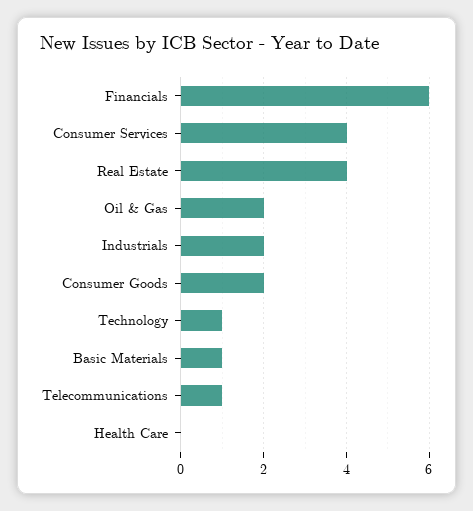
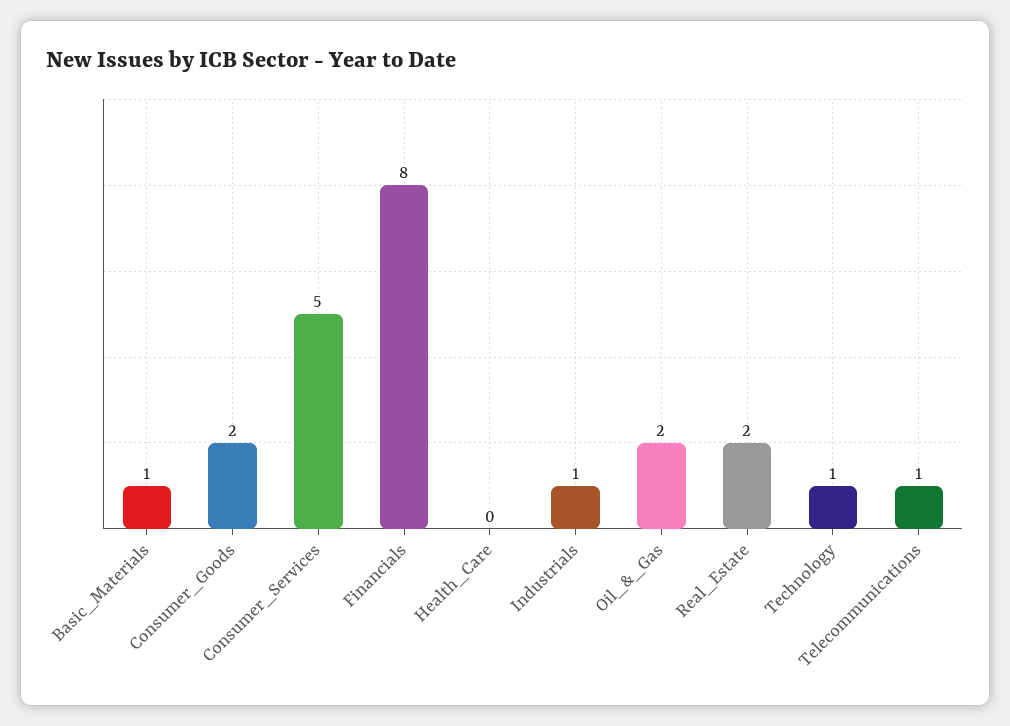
Financials: 6 -> 8
Consumer Services: 4 -> 5
Real Estate: 4 -> 2
Industrials: 2 -> 1

